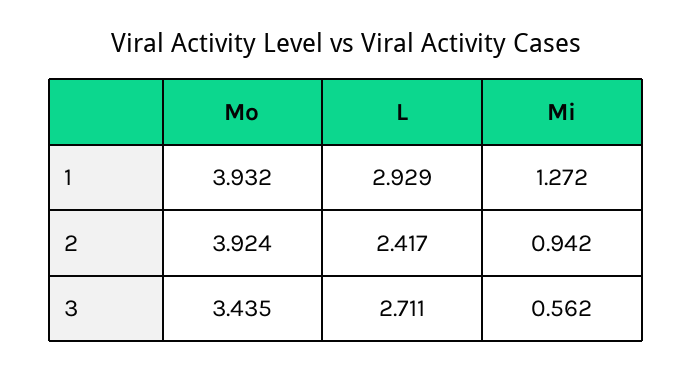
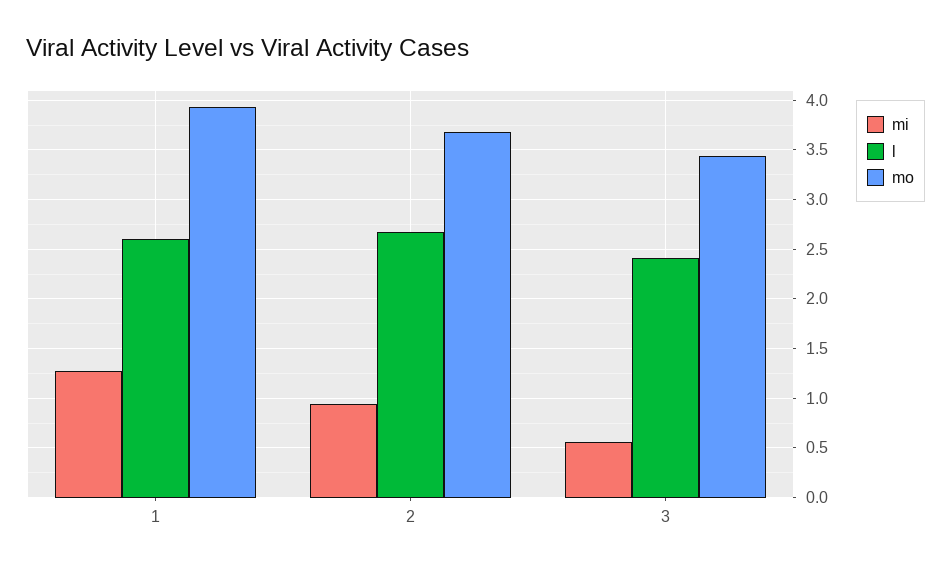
L, 1: 2.929 -> 2.6
Mo, 2: 3.924 -> 3.7
L, 2: 2.417 -> 2.7
L, 3: 2.711 -> 2.4

